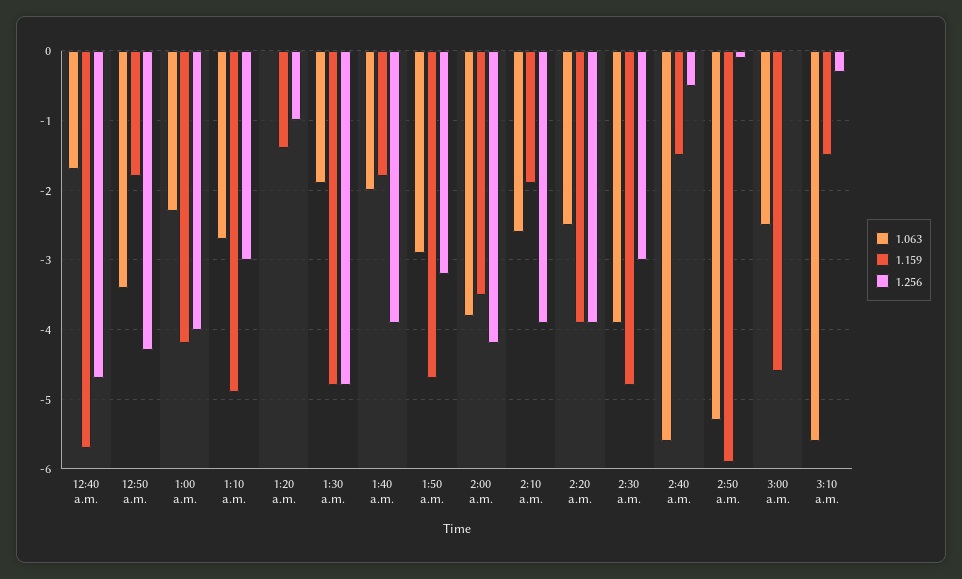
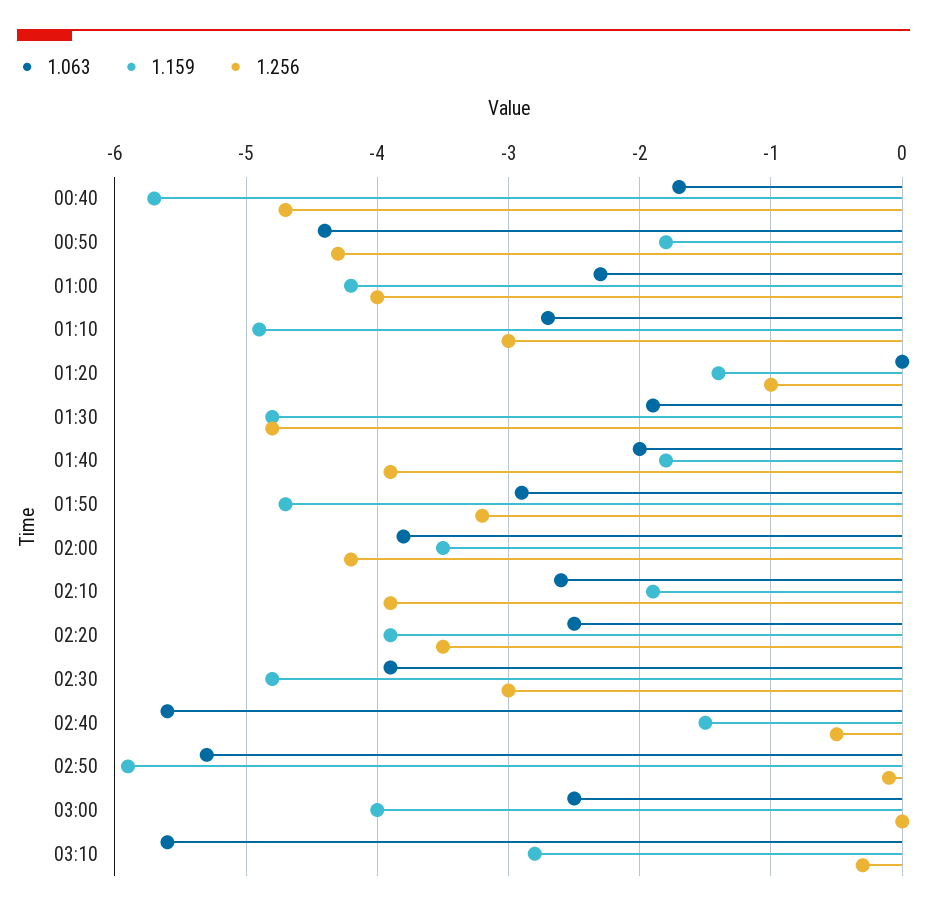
1.063, 12:50 a.m.: -3.4 -> -4.4
1.256, 2:20 a.m.: -3.9 -> -3.5
1.159, 3:00 a.m.: -4.6 -> -4
1.159, 3:10 a.m.: -1.5 -> -2.8

